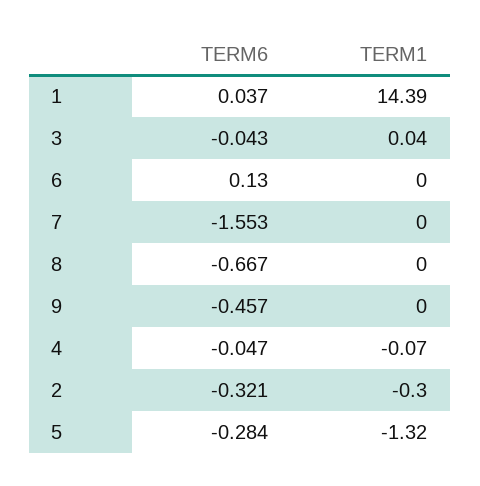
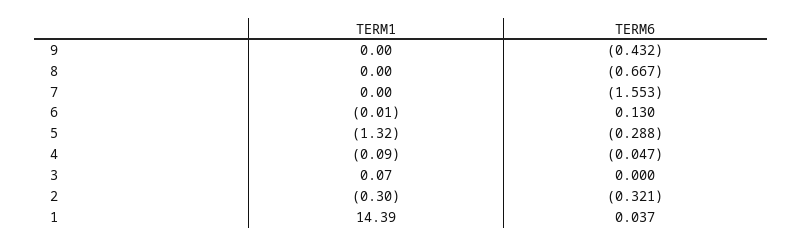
TERM6, 3: -0.043 -> 0
TERM1, 3: 0.04 -> 0.07
TERM1, 6: 0 -> -0.01
TERM6, 9: -0.457 -> -0.432
TERM1, 4: -0.07 -> -0.09
TERM6, 5: -0.284 -> -0.288

